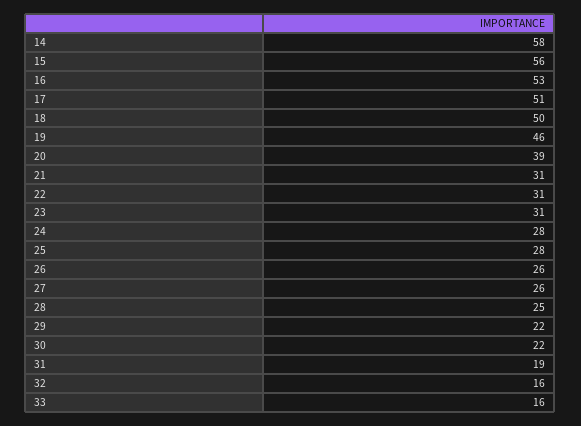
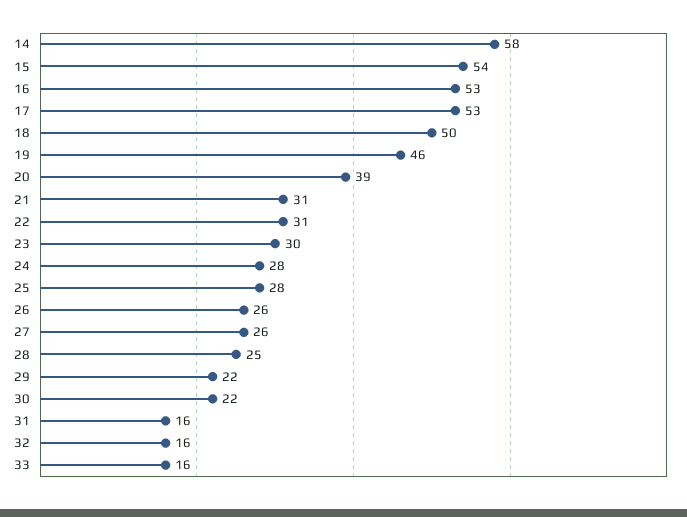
15: 56 -> 54
17: 51 -> 53
23: 31 -> 30
31: 19 -> 16

